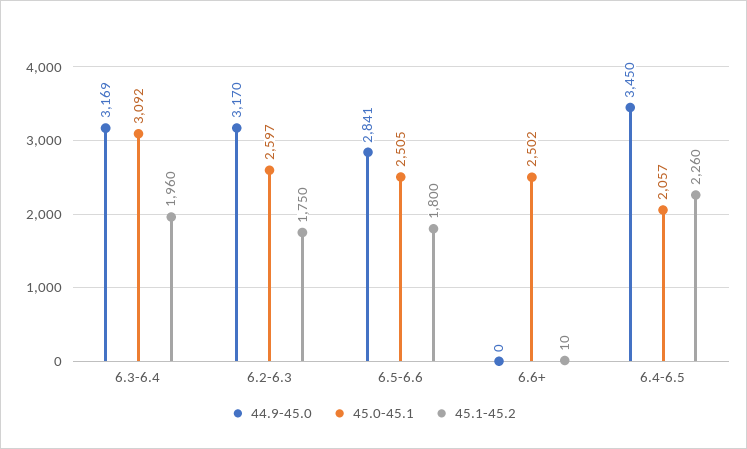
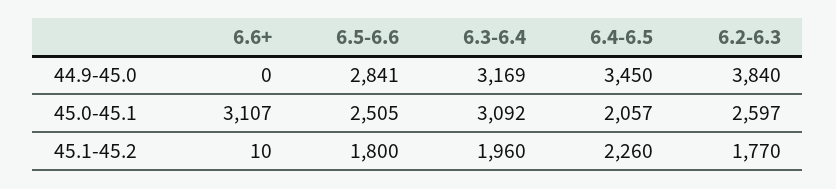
44.9-45.0, 6.2-6.3: 3170 -> 3840
45.1-45.2, 6.2-6.3: 1750 -> 1770
45.0-45.1, 6.6+: 2502 -> 3107

